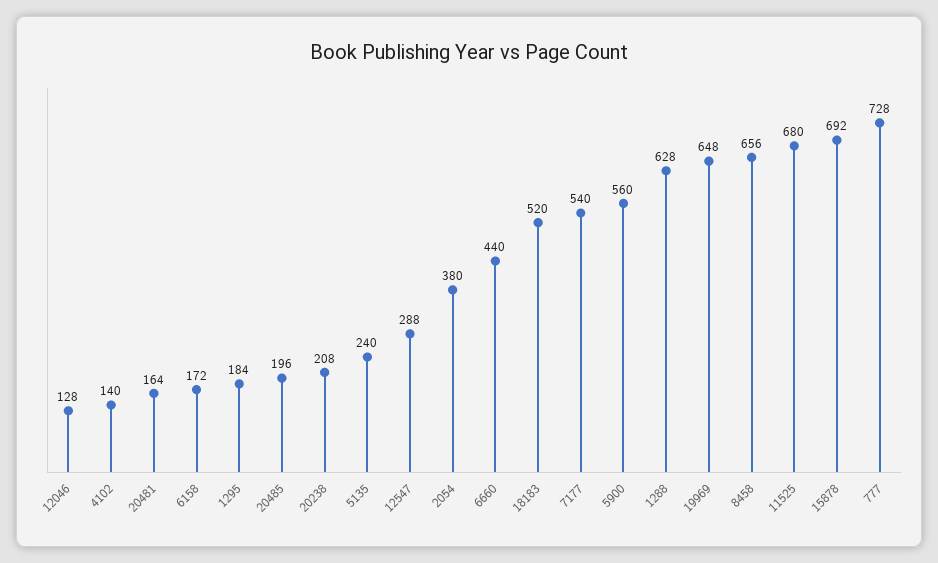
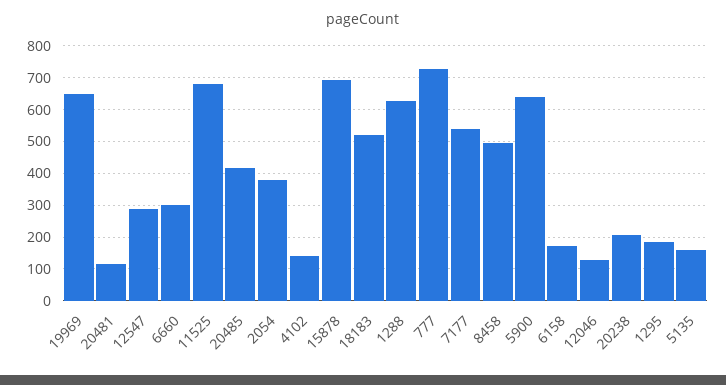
20481: 164 -> 120
20485: 196 -> 420
5135: 240 -> 160
6660: 440 -> 300
5900: 560 -> 640
8458: 656 -> 500

